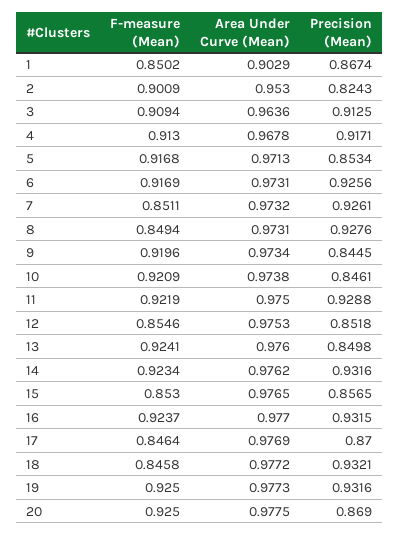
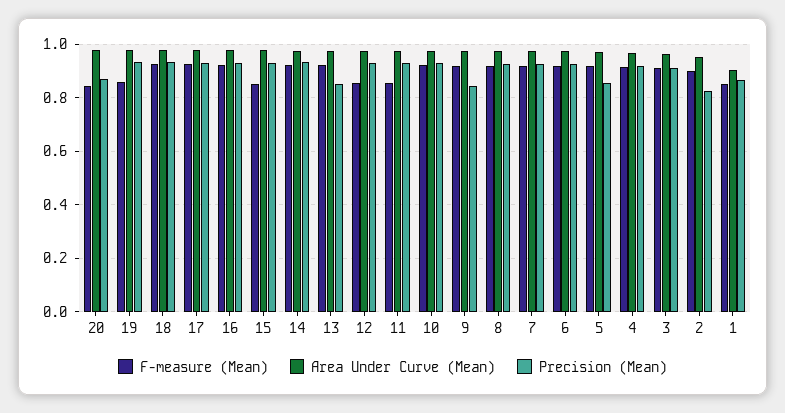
F-measure (Mean), 7: 0.8511 -> 0.925
F-measure (Mean), 8: 0.8494 -> 0.925
Precision (Mean), 10: 0.8461 -> 0.925
F-measure (Mean), 11: 0.9219 -> 0.85
Precision (Mean), 12: 0.8518 -> 0.925
Precision (Mean), 15: 0.8565 -> 0.925
F-measure (Mean), 17: 0.8464 -> 0.925
Precision (Mean), 17: 0.87 -> 0.925
F-measure (Mean), 18: 0.8458 -> 0.925
F-measure (Mean), 19: 0.925 -> 0.85
F-measure (Mean), 20: 0.925 -> 0.85

